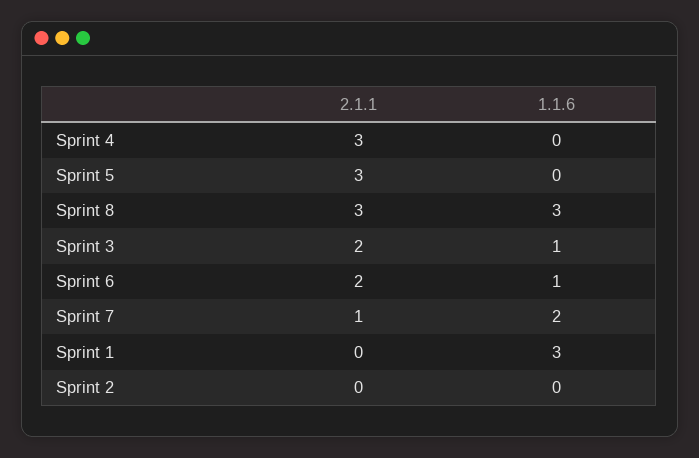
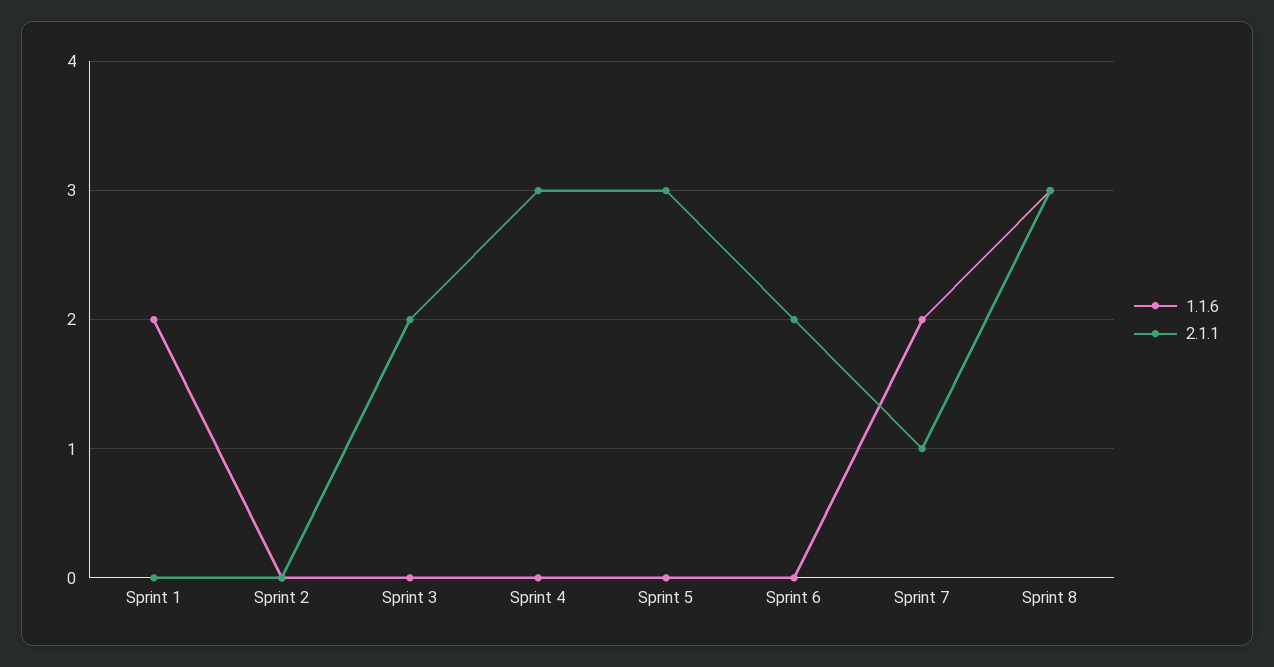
1.1.6, Sprint 3: 1 -> 0
1.1.6, Sprint 6: 1 -> 0
1.1.6, Sprint 1: 3 -> 2

